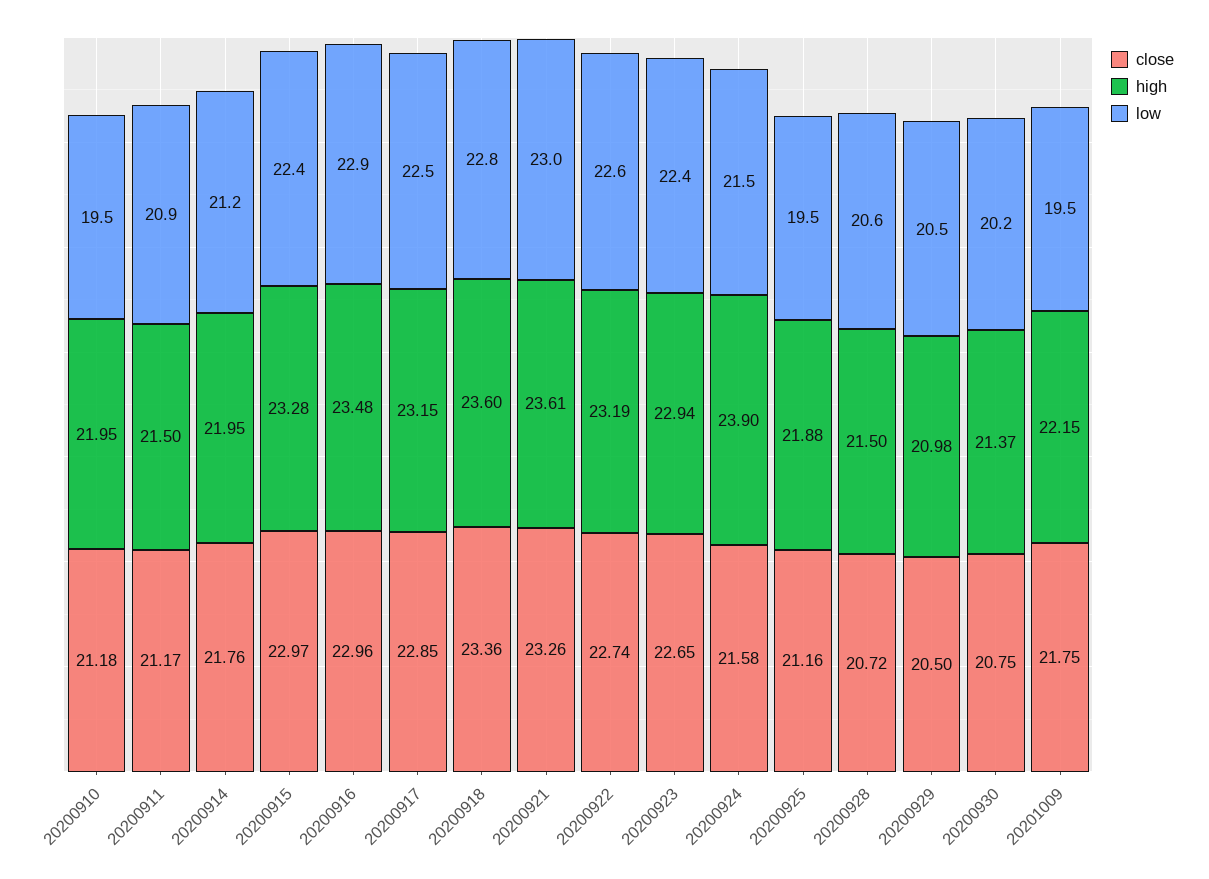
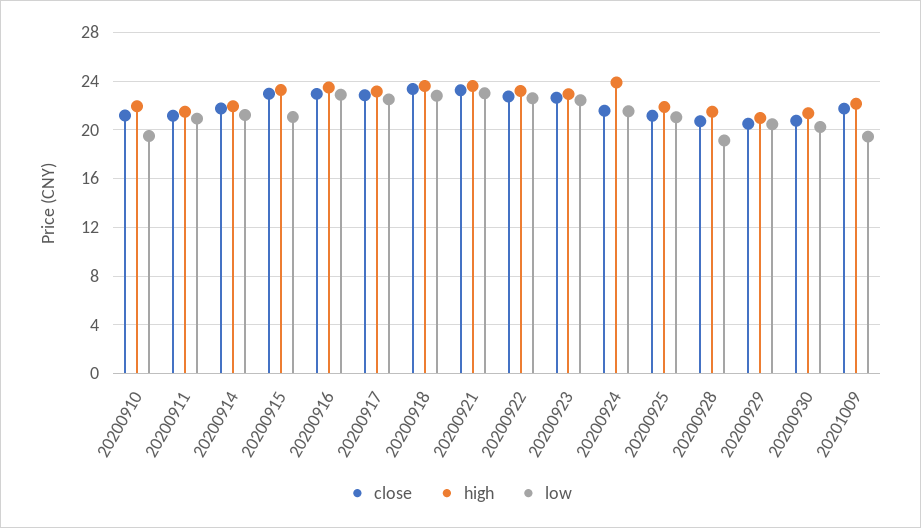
low, 20200915: 22.4 -> 21
low, 20200925: 19.5 -> 21
low, 20200928: 20.6 -> 19

